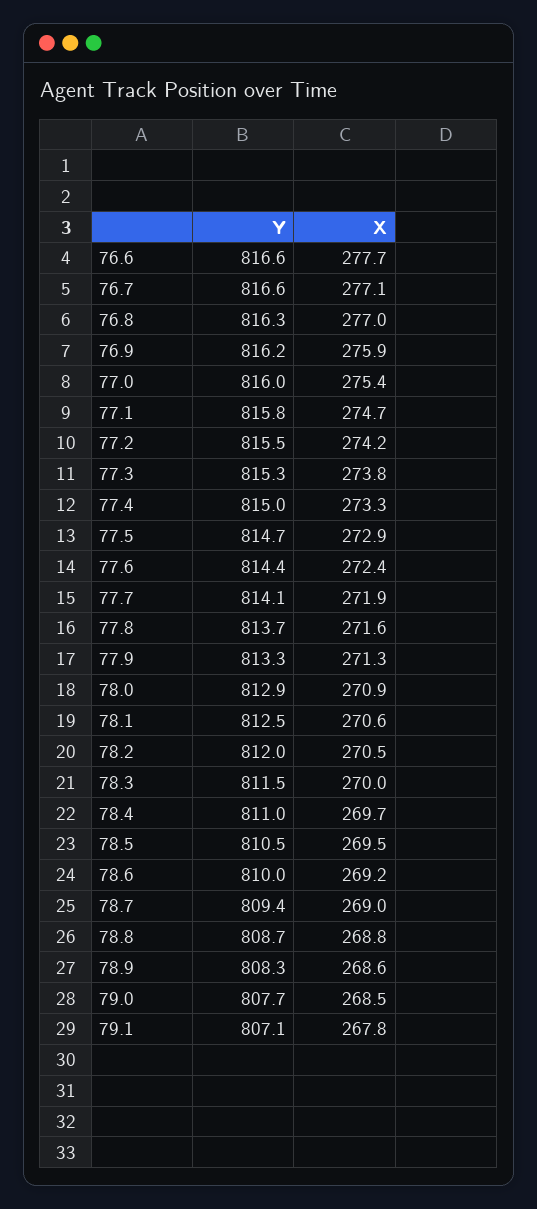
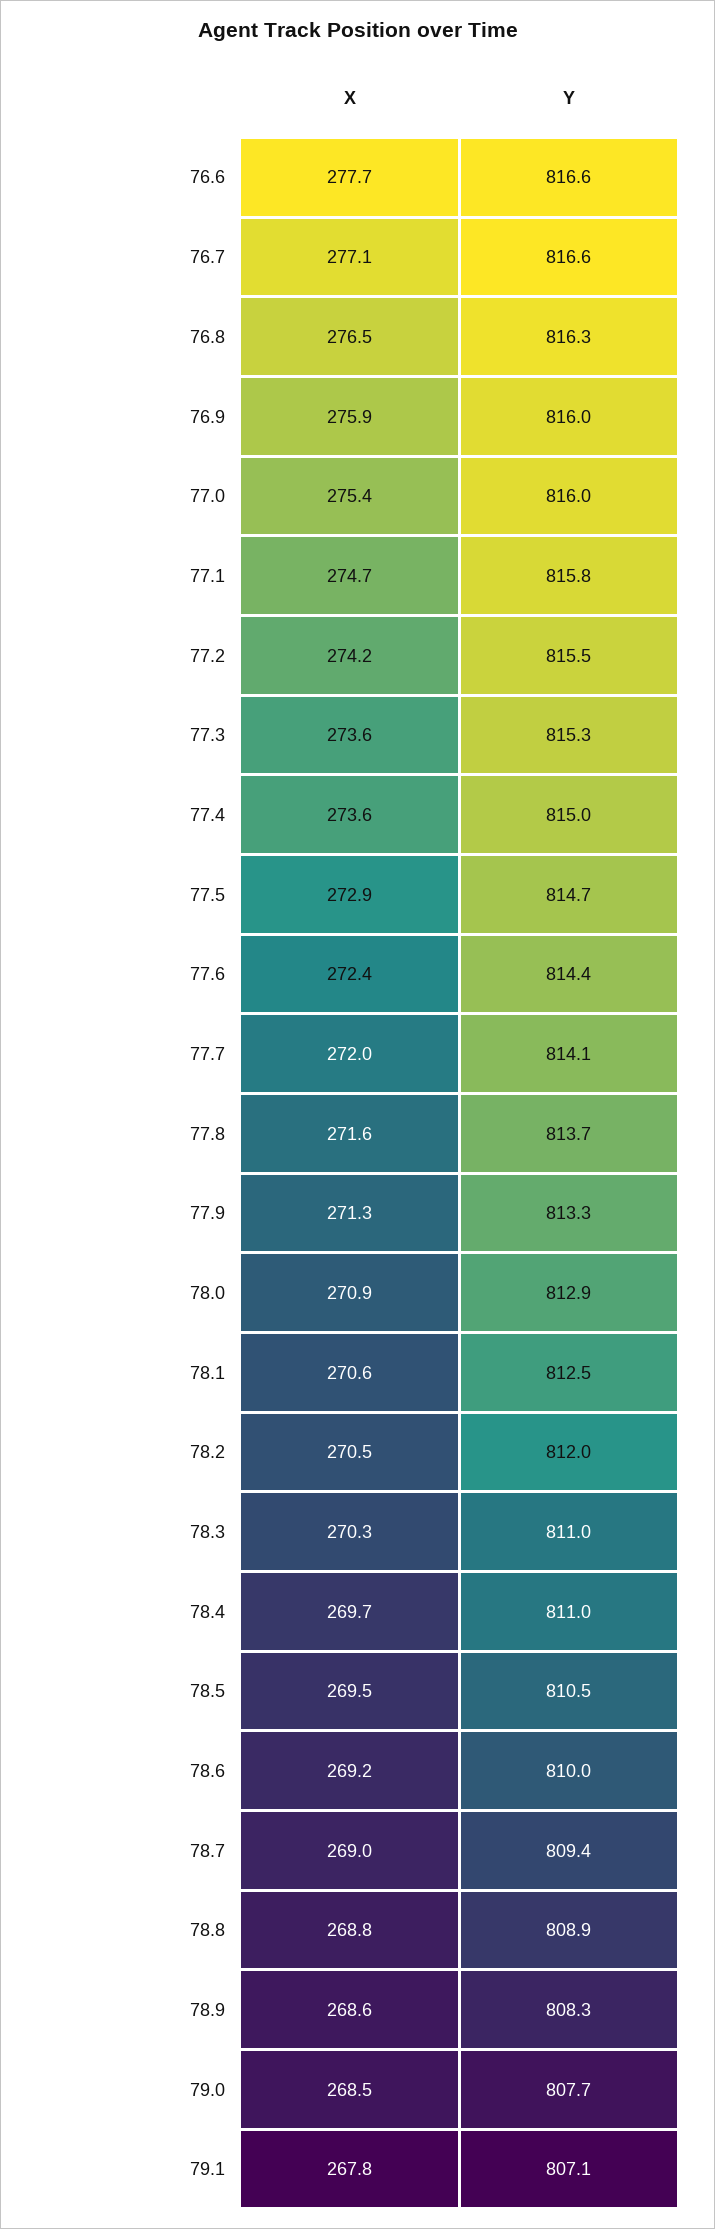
X, 76.8: 277 -> 276.5
Y, 76.9: 816.2 -> 816
X, 77.3: 273.8 -> 273.6
X, 77.4: 273.3 -> 273.6
X, 77.7: 271.9 -> 272
Y, 78.3: 811.5 -> 811
X, 78.3: 270 -> 270.3
Y, 78.8: 808.7 -> 808.9

